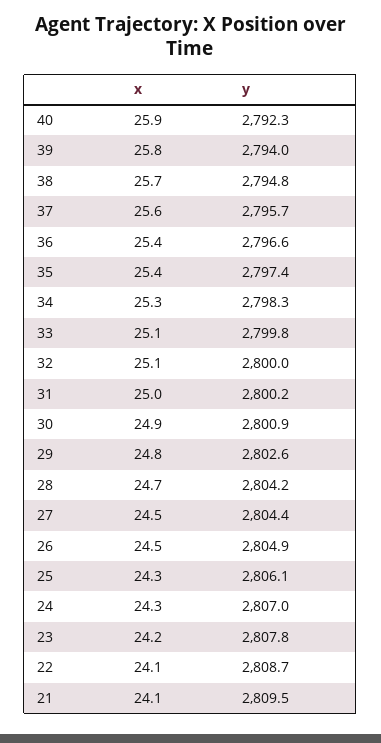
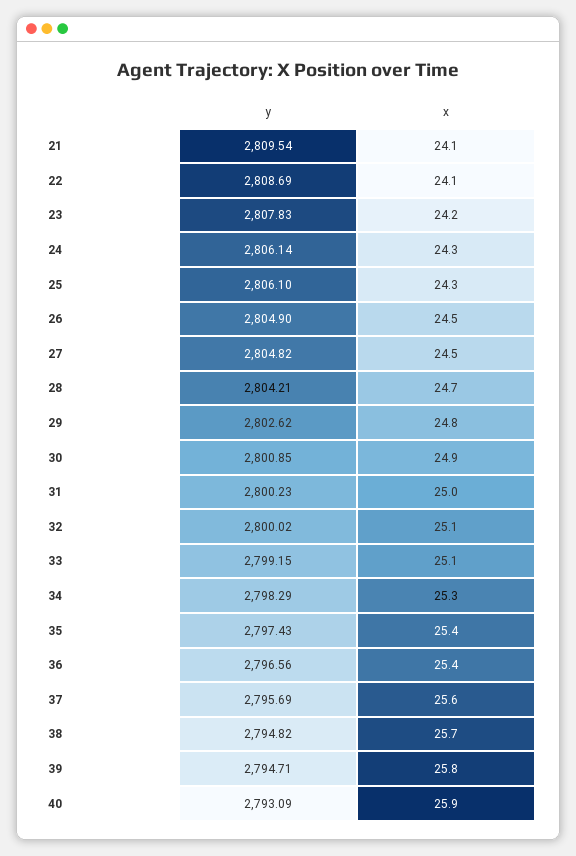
y, 40: 2792.3 -> 2793.09
y, 39: 2794 -> 2794.71
y, 33: 2799.8 -> 2799.15
y, 27: 2804.4 -> 2804.82
y, 24: 2807 -> 2806.14

